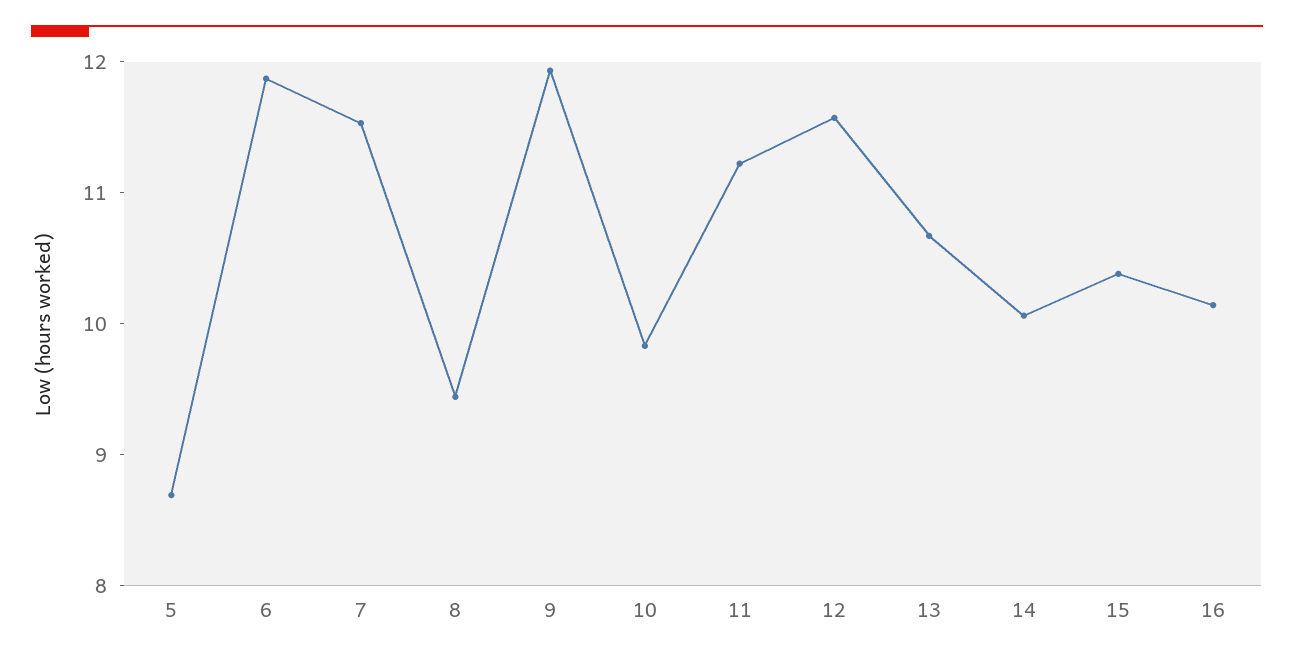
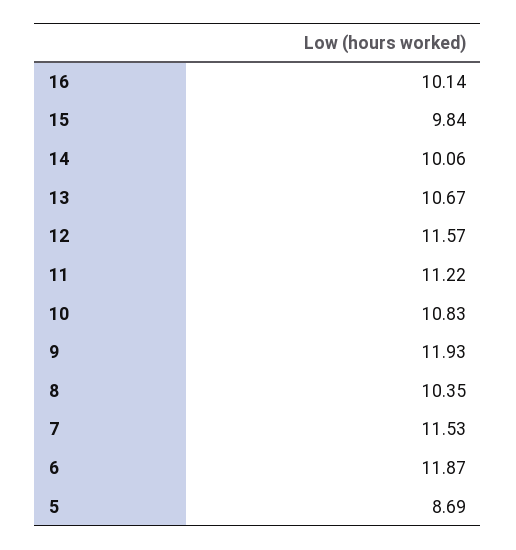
8: 9.4 -> 10.35
10: 9.8 -> 10.83
15: 10.4 -> 9.84

